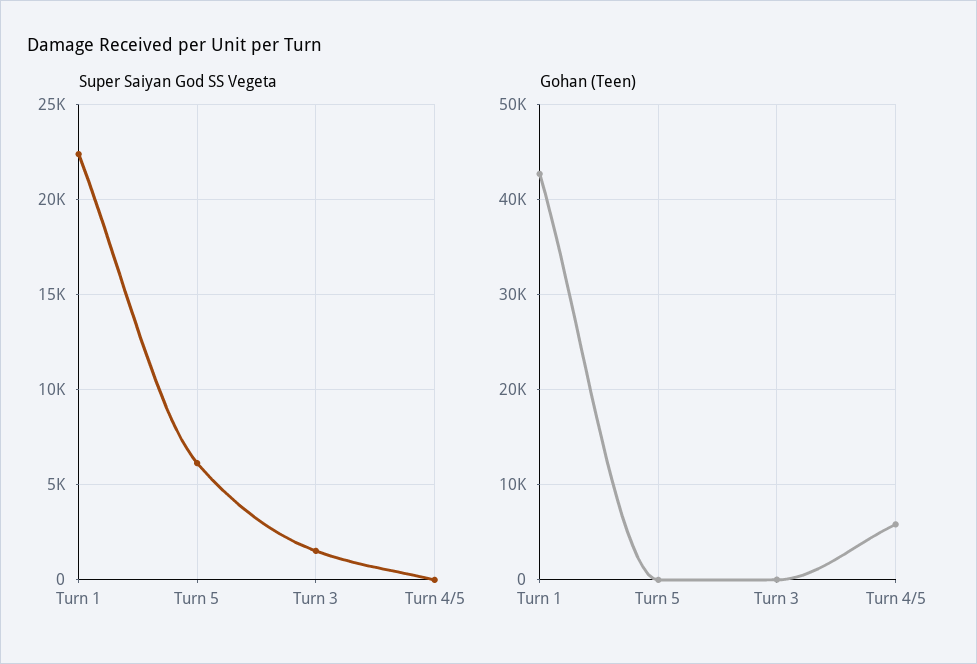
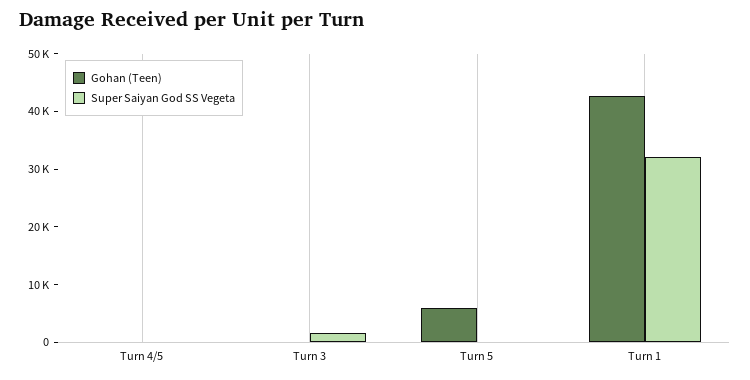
Super Saiyan God SS Vegeta, Turn 1: 22500 -> 32000
Super Saiyan God SS Vegeta, Turn 5: 6000 -> 0
Gohan (Teen), Turn 5: 0 -> 6000
Gohan (Teen), Turn 4/5: 6000 -> 0

